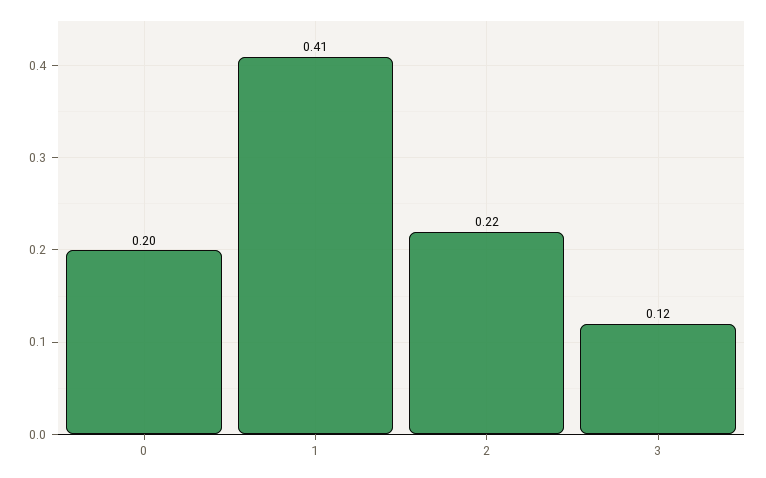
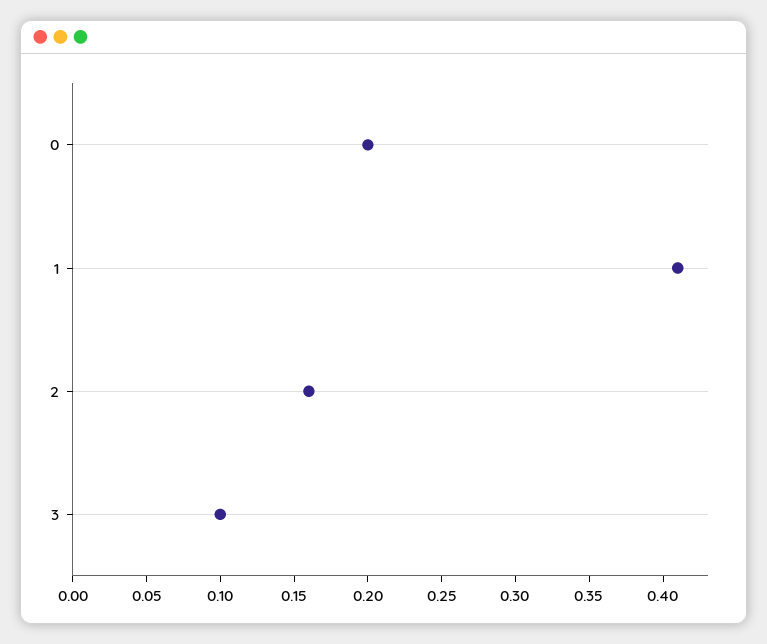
2: 0.22 -> 0.16
3: 0.12 -> 0.1

